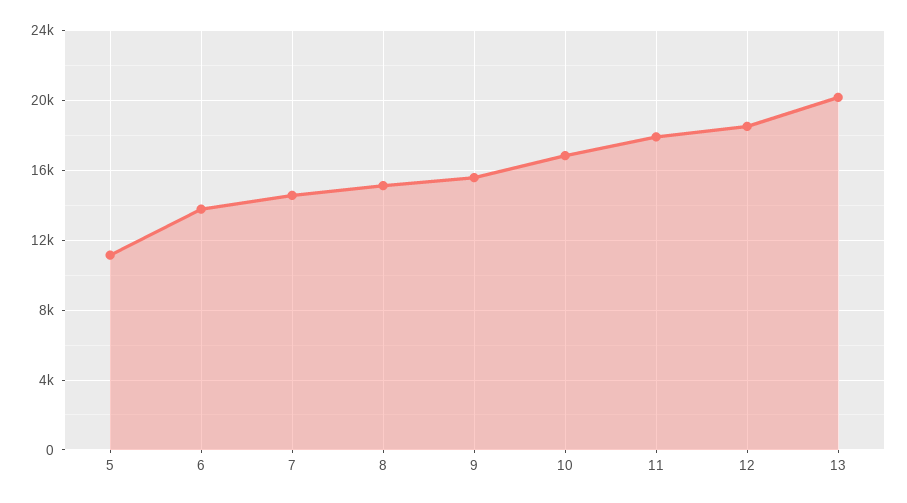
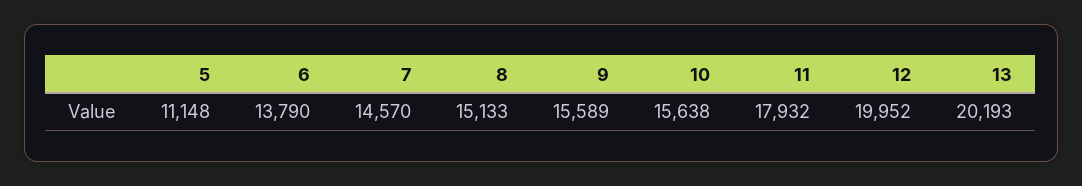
10: 17000 -> 15638
12: 18500 -> 19952

